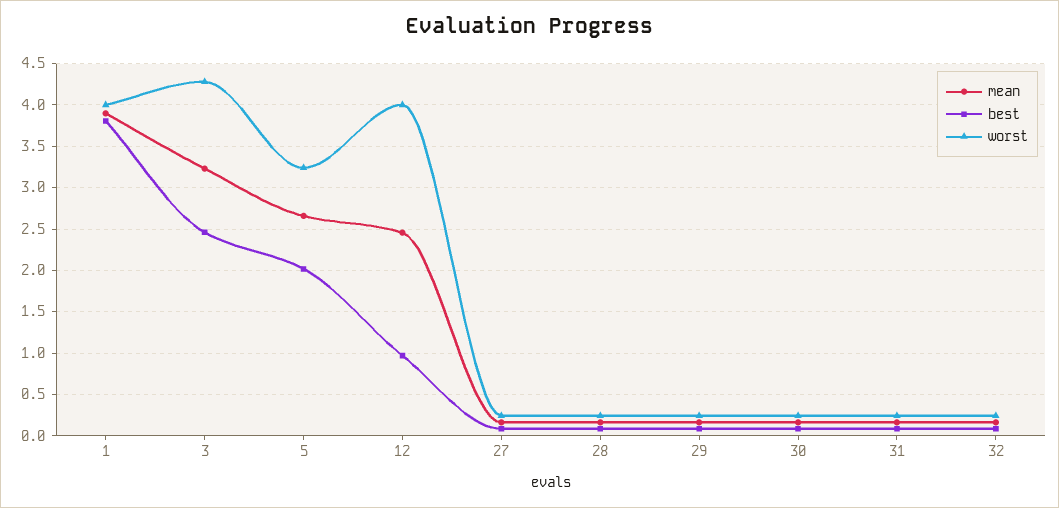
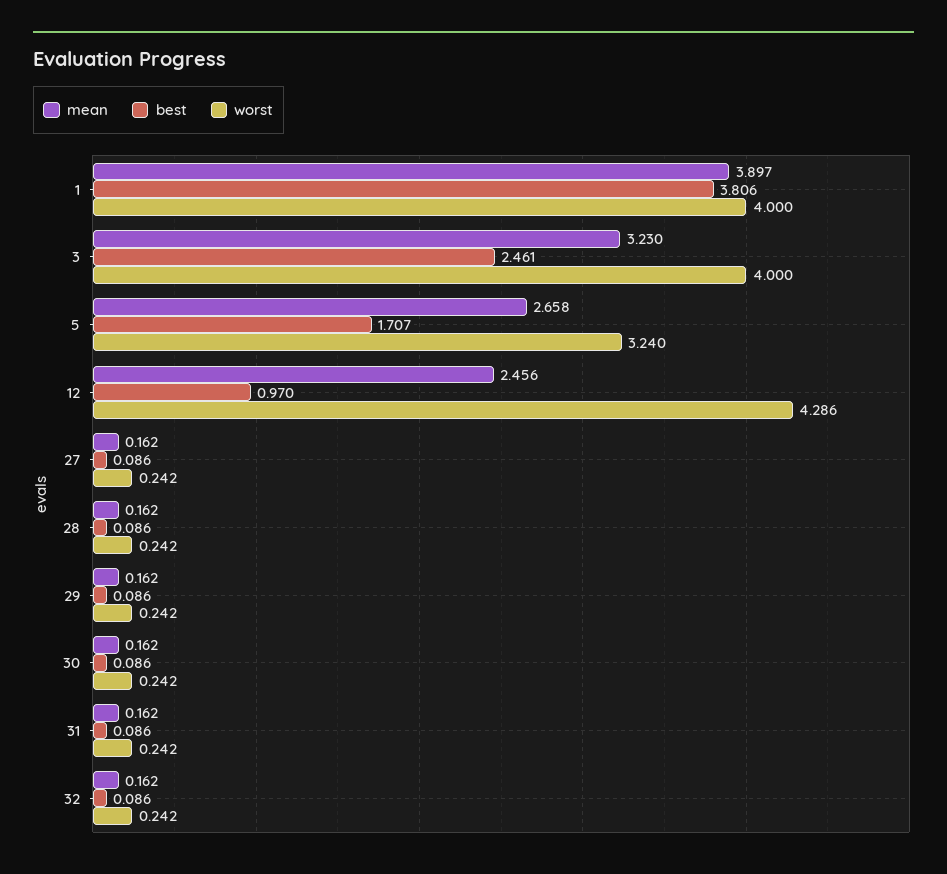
worst, 3: 4.3 -> 4
best, 5: 2 -> 1.707
worst, 12: 4 -> 4.286

